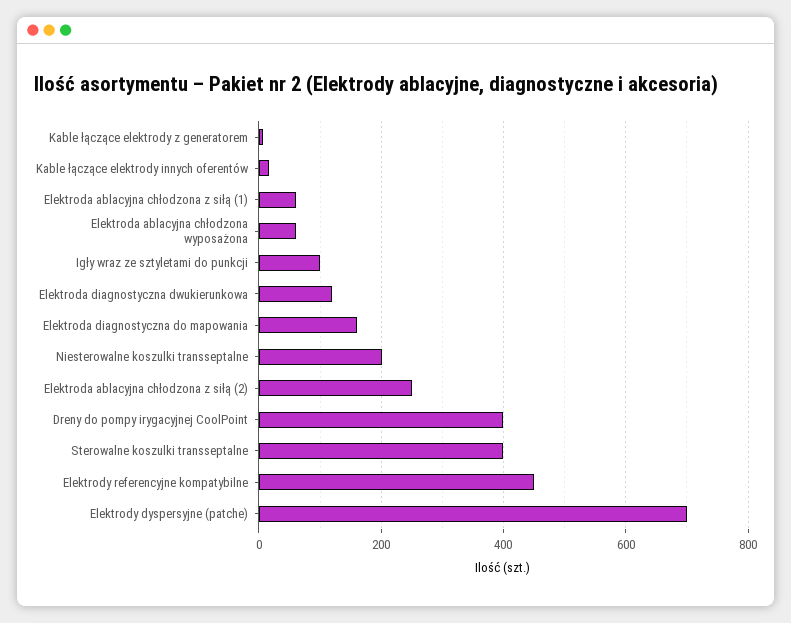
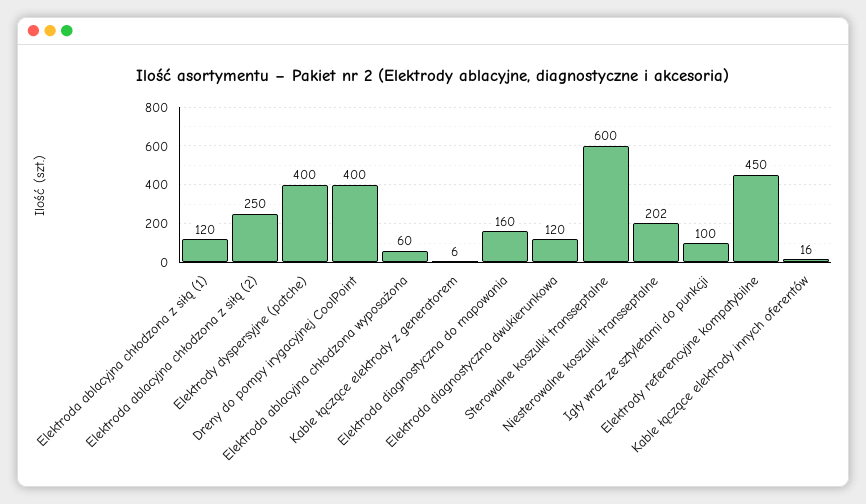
Elektroda ablacyjna chłodzona z siłą (1): 60 -> 120
Sterowalne koszulki transseptalne: 400 -> 600
Elektrody dyspersyjne (patche): 700 -> 400

